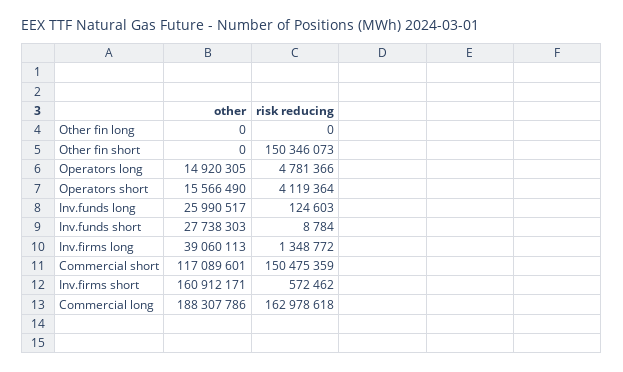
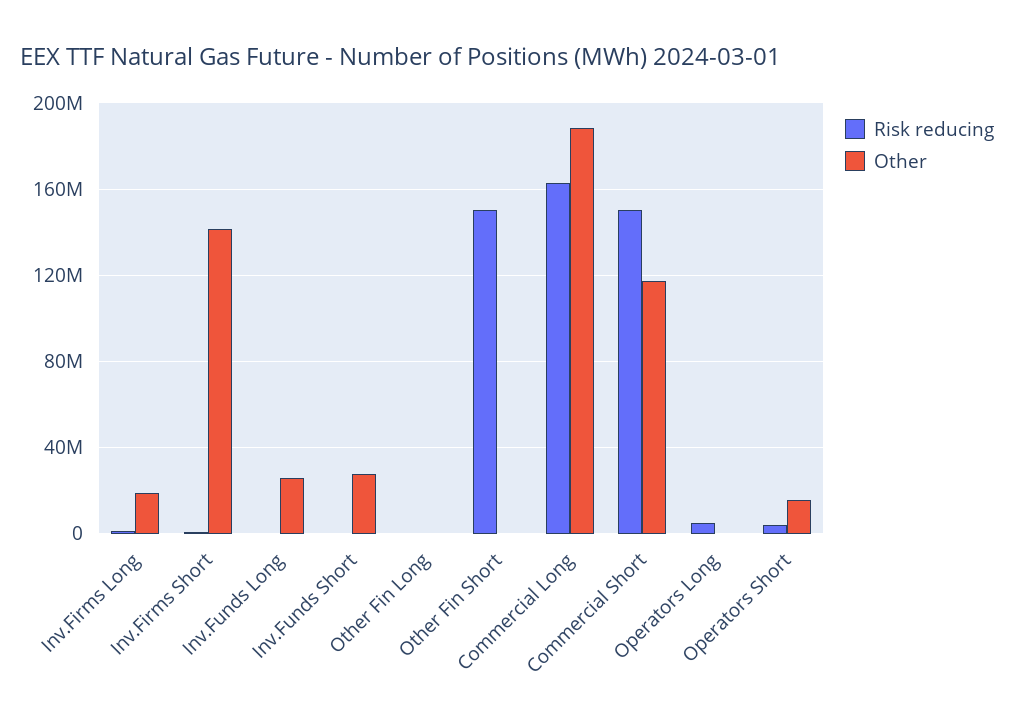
other, Operators long: 14920305 -> 0
other, Inv.firms long: 39060113 -> 20000000
other, Inv.firms short: 160912171 -> 140000000

